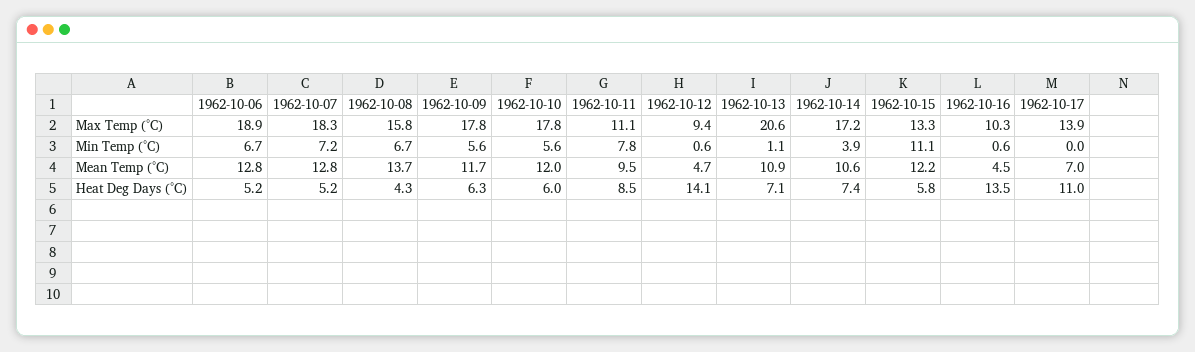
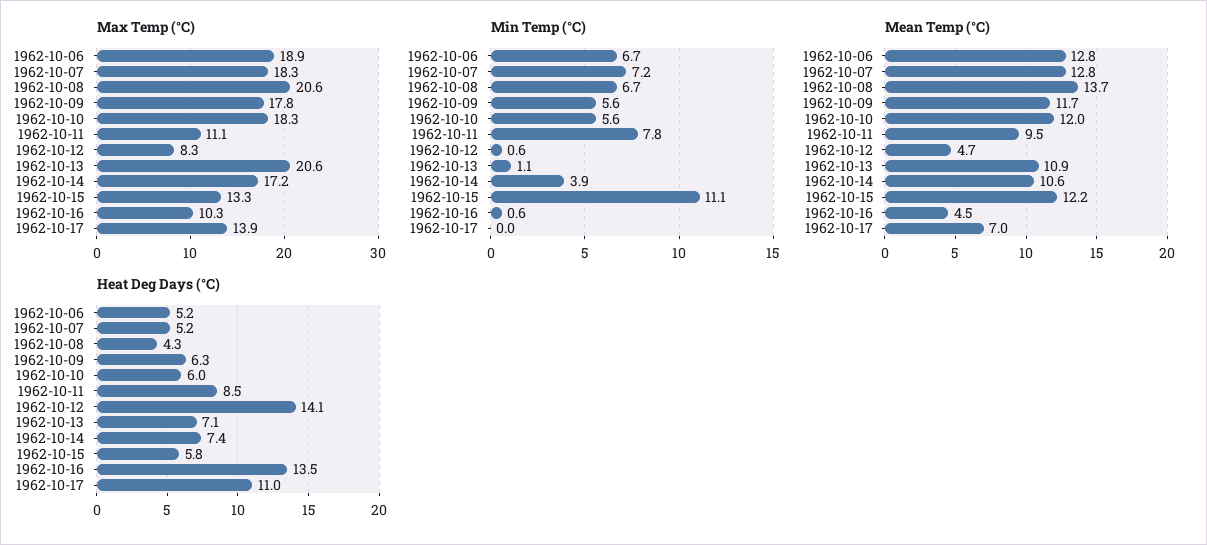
Max Temp (°C), 1962-10-08: 15.8 -> 20.6
Max Temp (°C), 1962-10-10: 17.8 -> 18.3
Max Temp (°C), 1962-10-12: 9.4 -> 8.3

